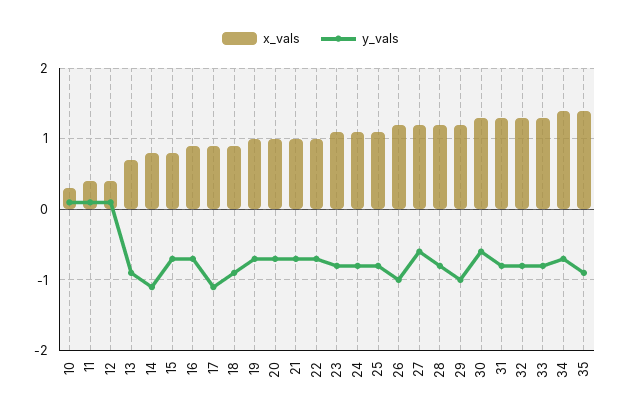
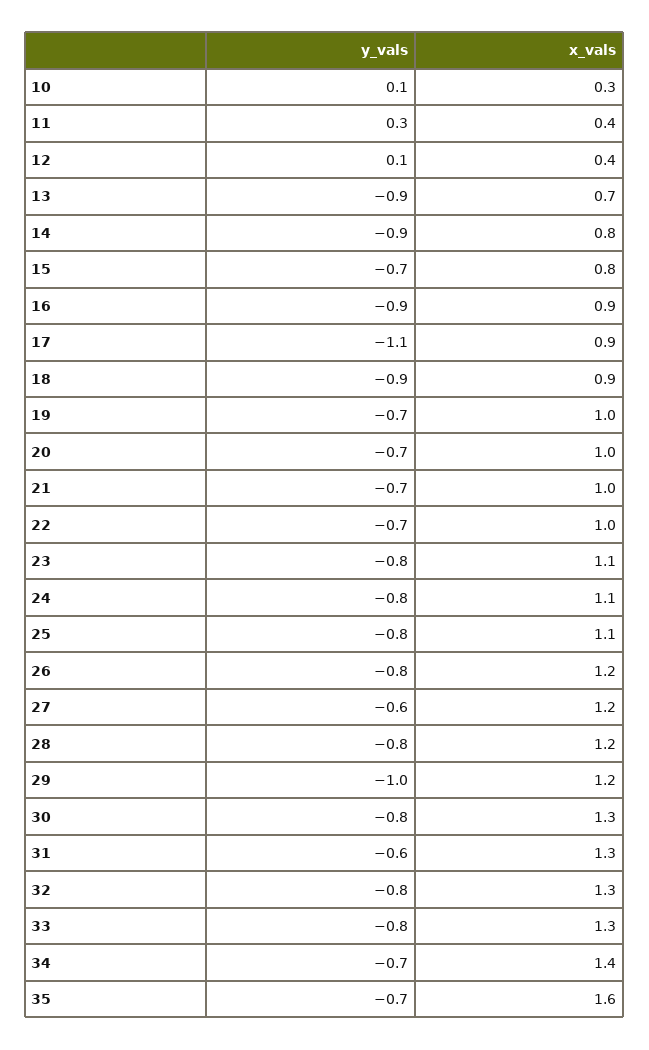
y_vals, 11: 0.1 -> 0.3
y_vals, 14: -1.1 -> -0.9
y_vals, 16: -0.7 -> -0.9
y_vals, 26: -1 -> -0.8
y_vals, 30: -0.6 -> -0.8
y_vals, 31: -0.8 -> -0.6
x_vals, 35: 1.4 -> 1.6
y_vals, 35: -0.9 -> -0.7

